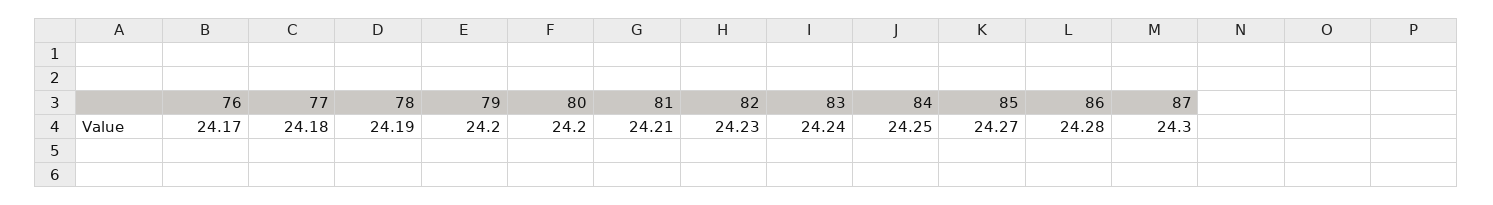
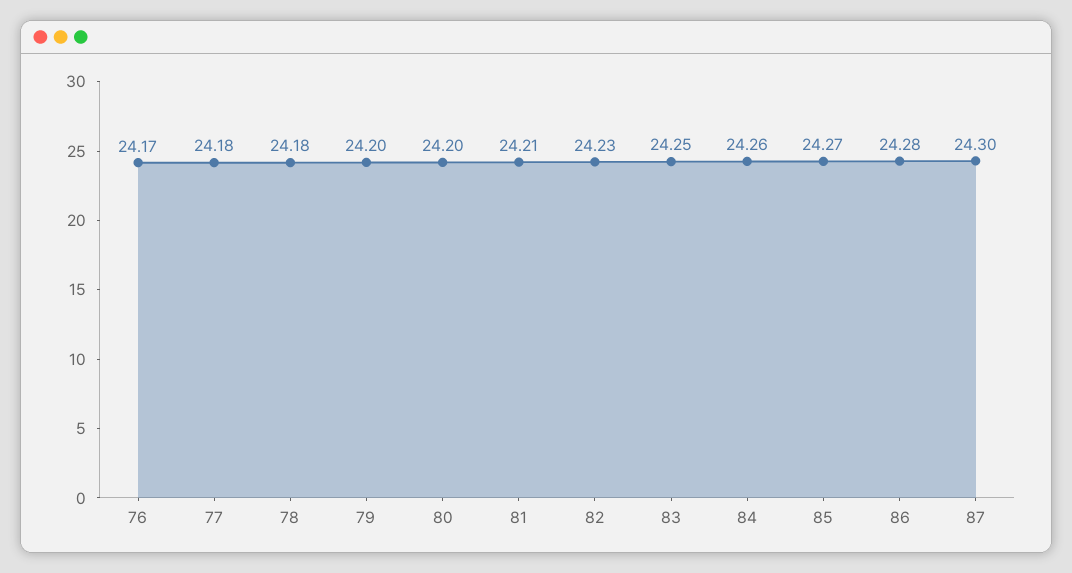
78: 24.19 -> 24.18
83: 24.24 -> 24.25
84: 24.25 -> 24.26

